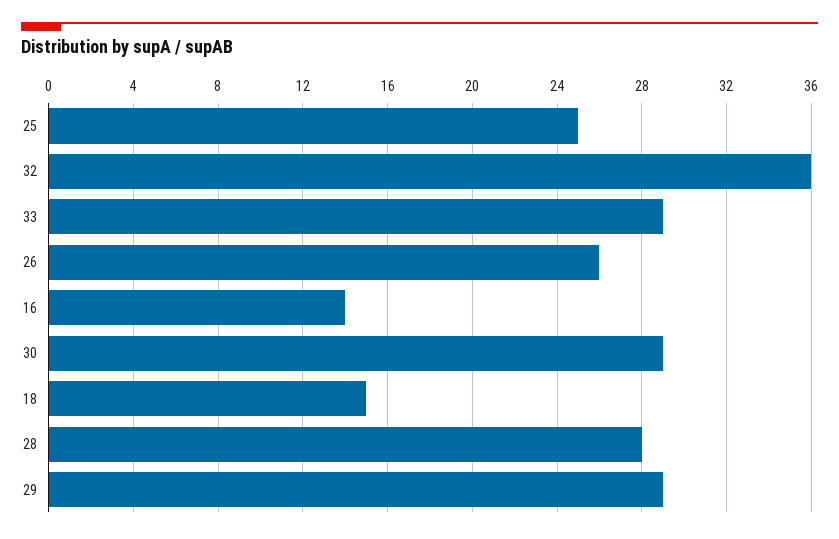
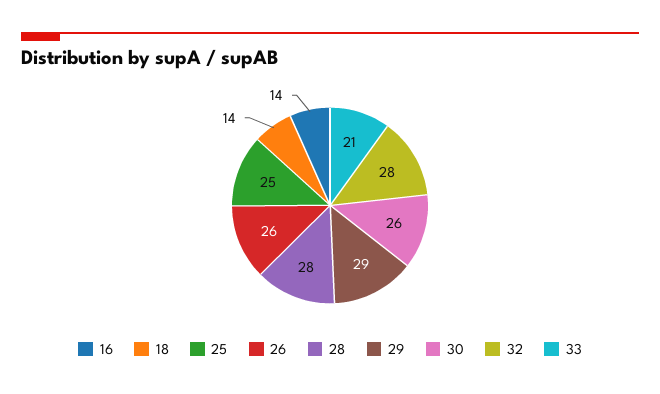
32: 36 -> 28
33: 29 -> 21
30: 29 -> 26
18: 15 -> 14

